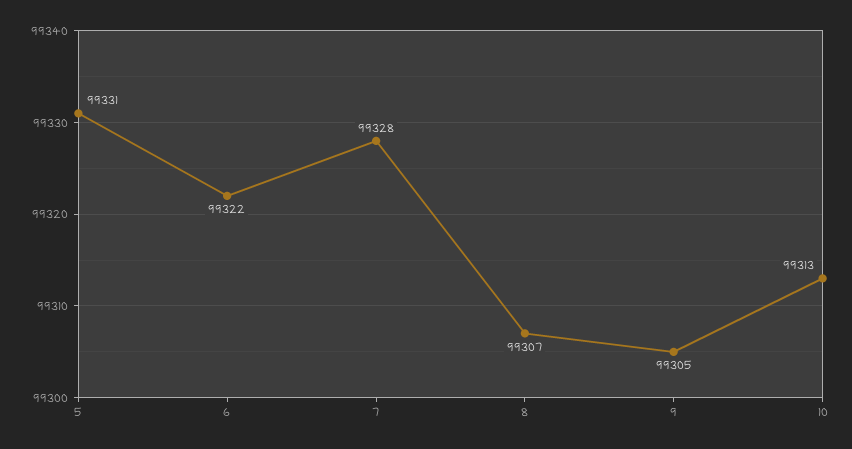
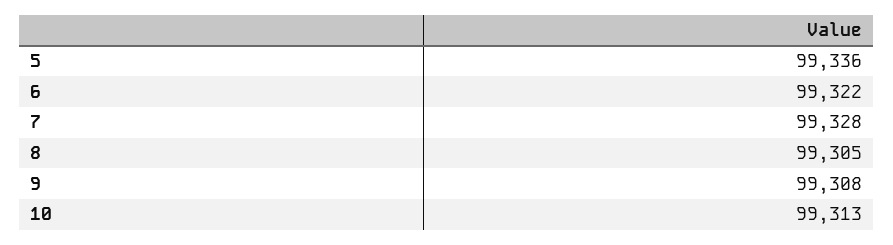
5: 99331 -> 99336
8: 99307 -> 99305
9: 99305 -> 99308

